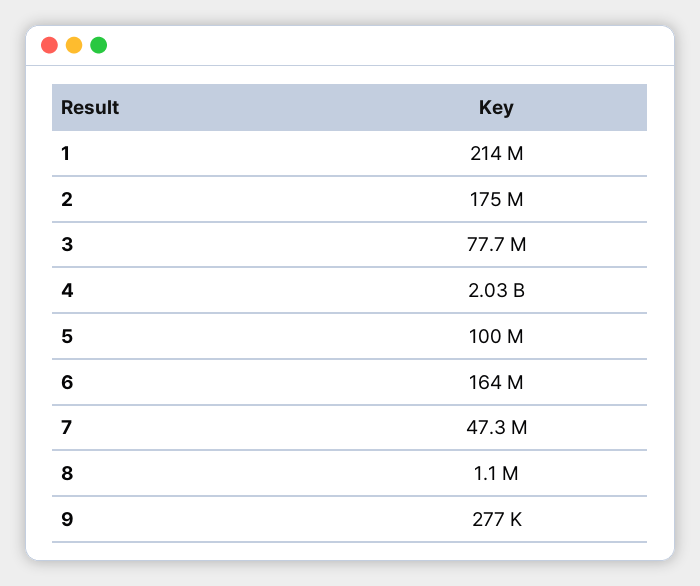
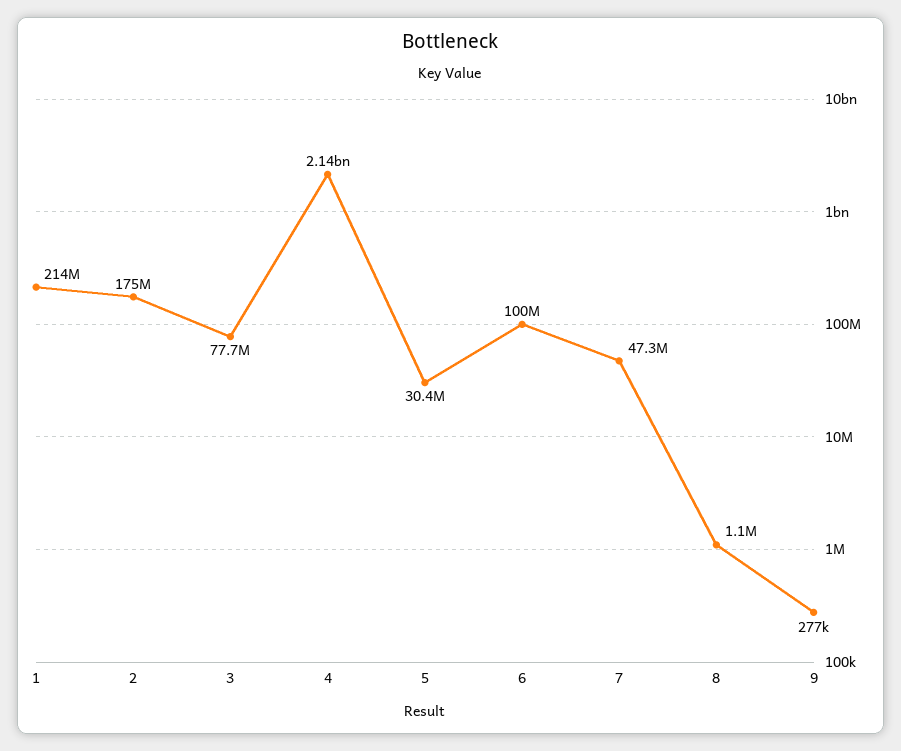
4: 2030000000 -> 2140000000
5: 100000000 -> 30400000
6: 164000000 -> 100000000

